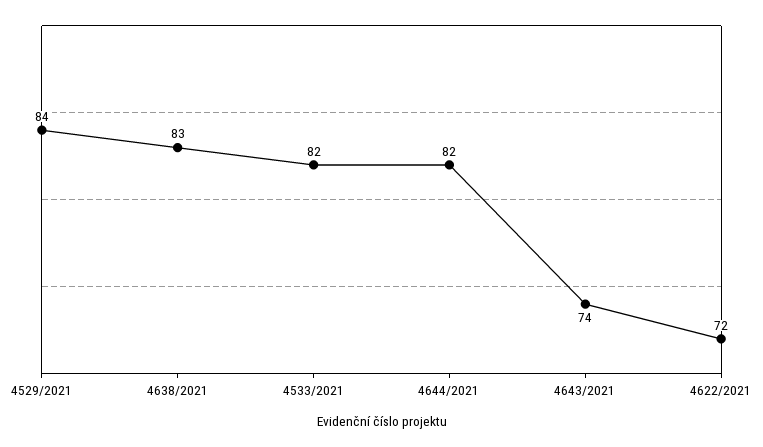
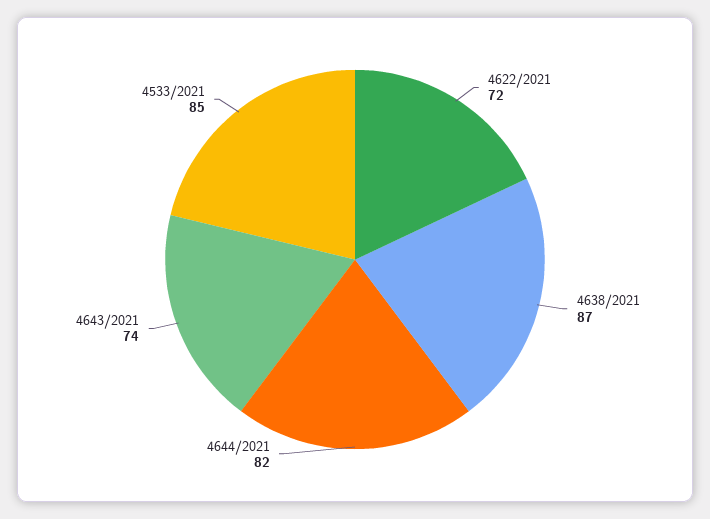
4529/2021: 84 -> none
4638/2021: 83 -> 87
4533/2021: 82 -> 85

